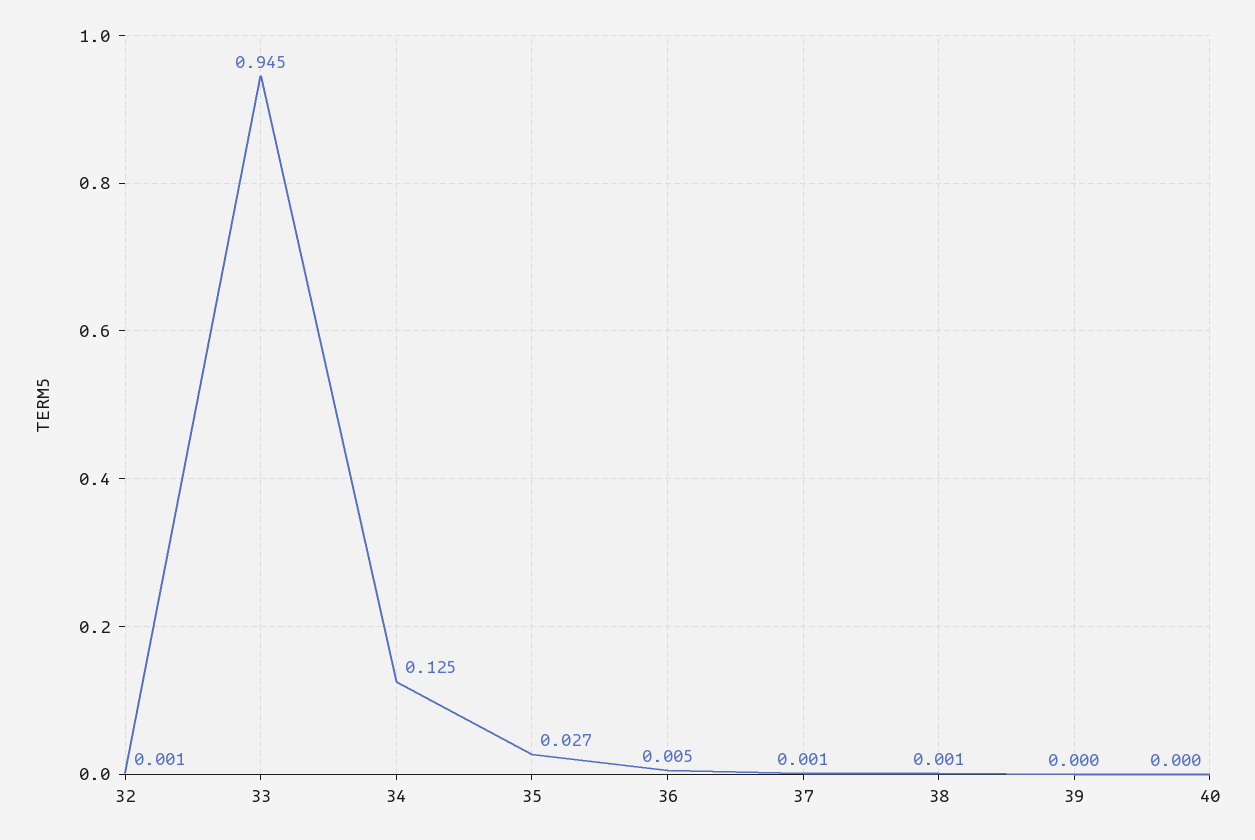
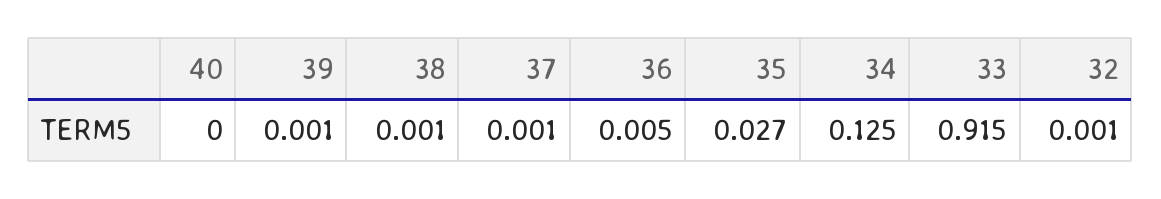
33: 0.945 -> 0.915
39: 0 -> 0.001

